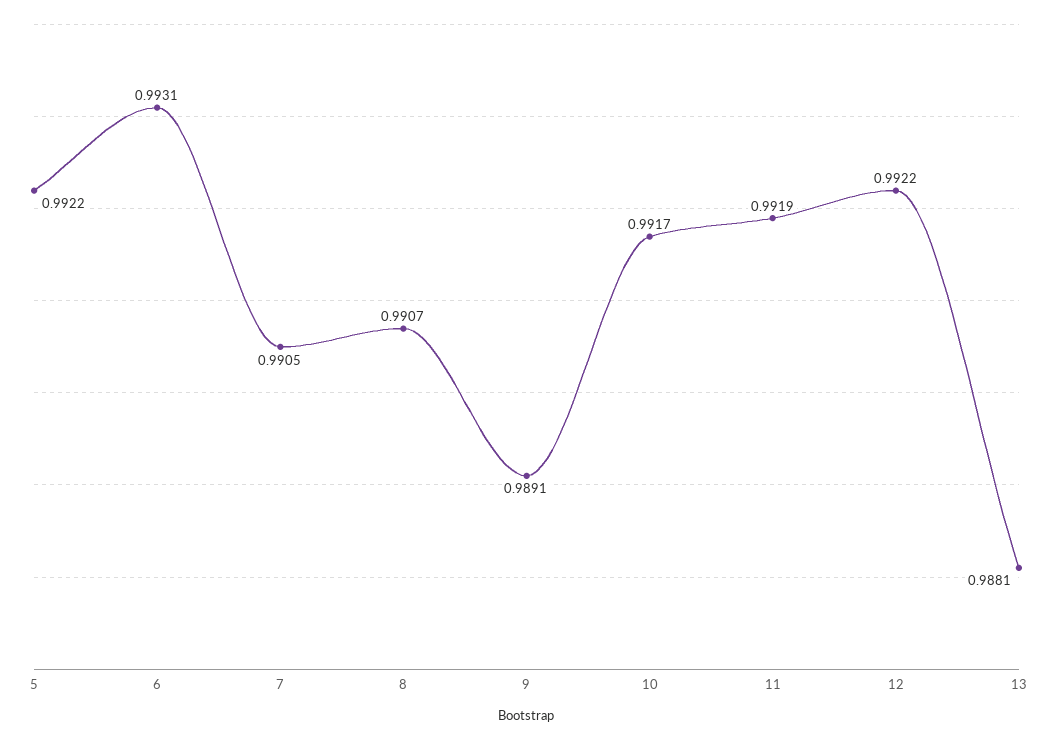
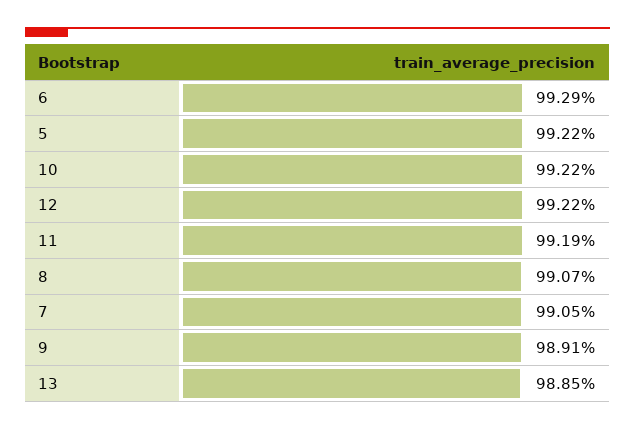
6: 0.9931 -> 0.9929
10: 0.9917 -> 0.9922
13: 0.9881 -> 0.9885

